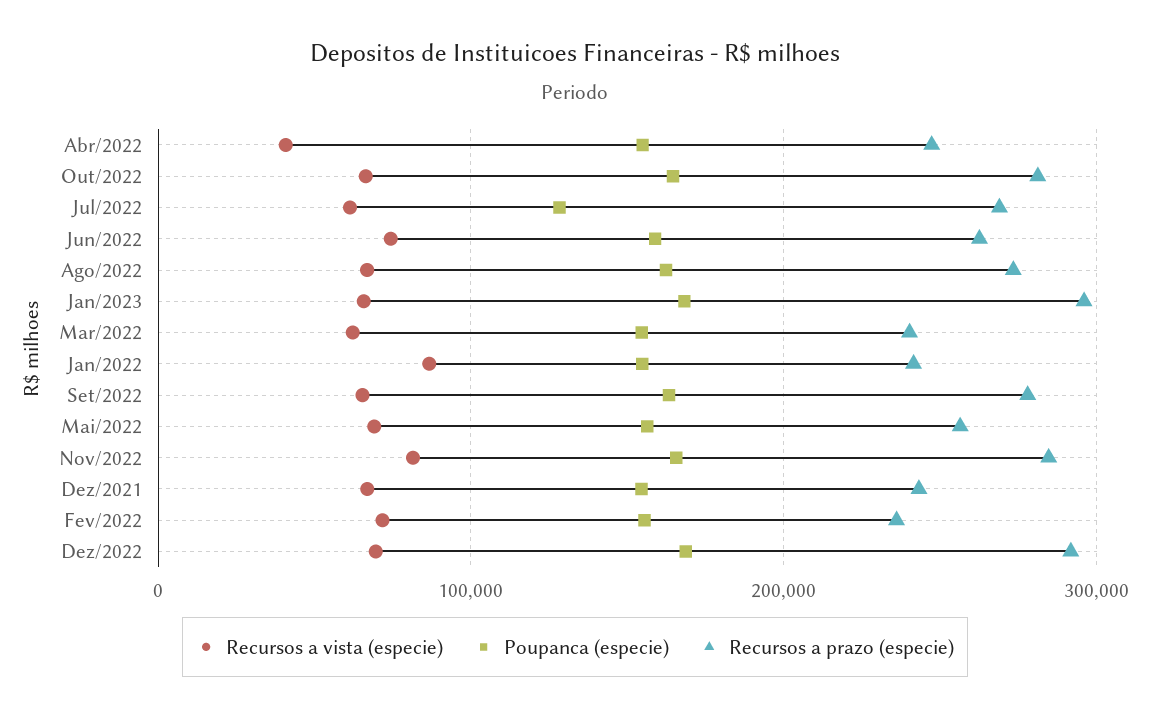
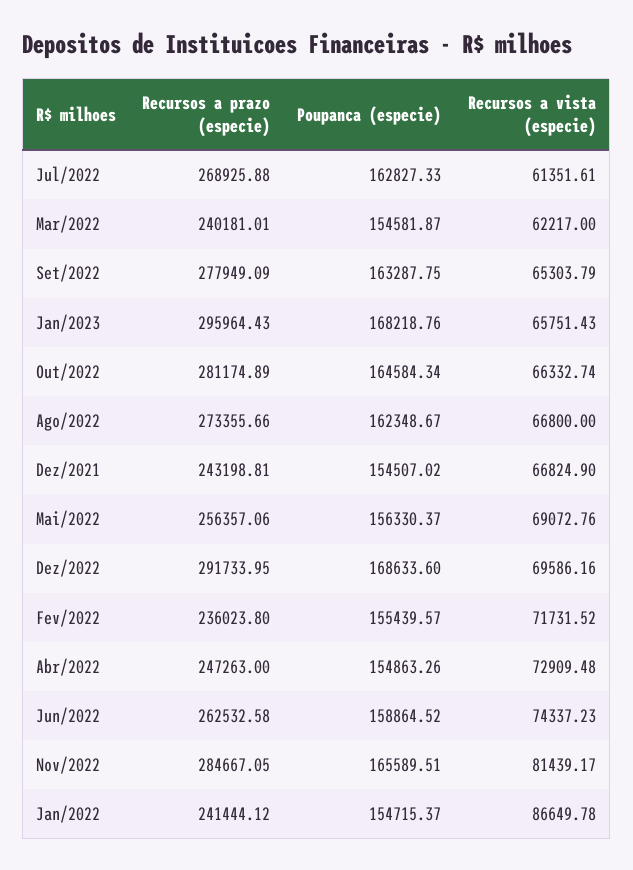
Recursos a vista (especie), Abr/2022: 40000 -> 72909.48
Poupanca (especie), Jul/2022: 130000 -> 162827.33

